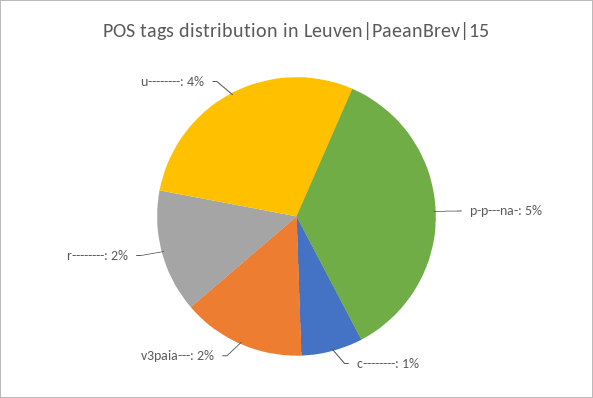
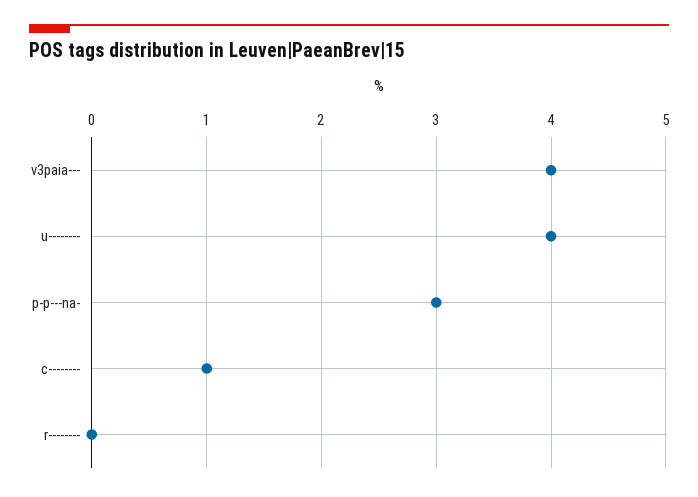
p-p---na-: 5 -> 3
v3paia---: 2 -> 4
r--------: 2 -> 0

